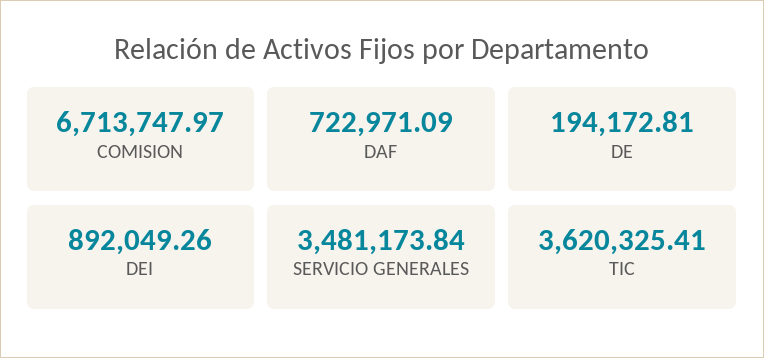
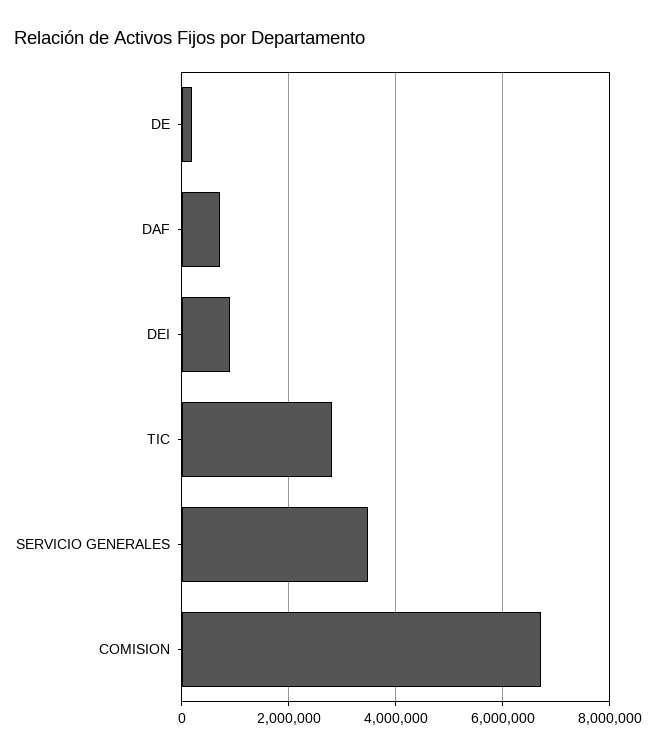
TIC: 3620325.41 -> 2800000

